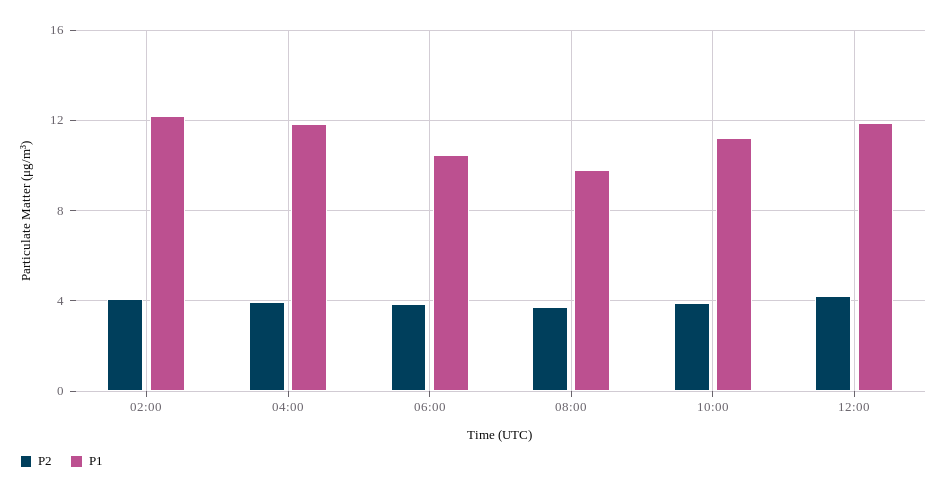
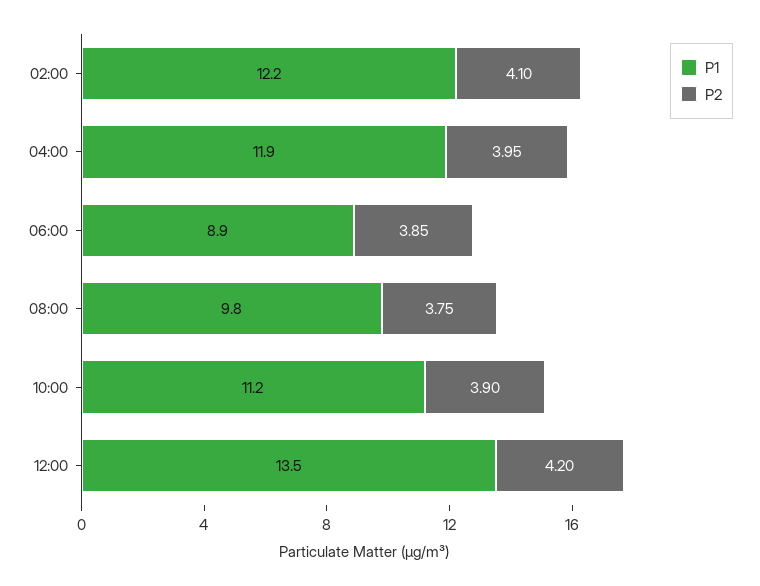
P1, 06:00: 10.5 -> 8.9
P1, 12:00: 12 -> 13.5

